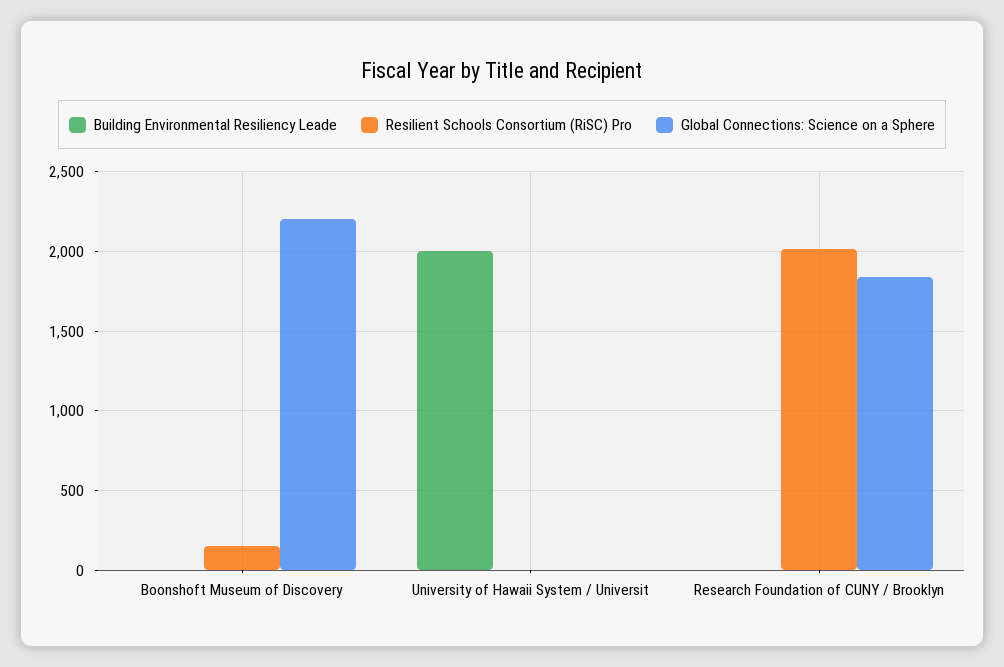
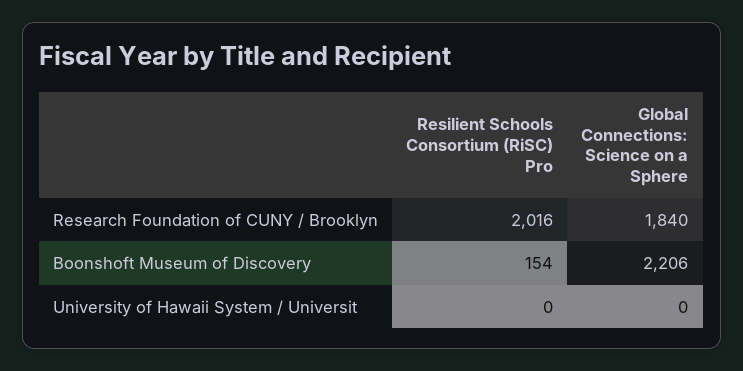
Building Environmental Resiliency Leade, Boonshoft Museum of Discovery: 0 -> none
Building Environmental Resiliency Leade, University of Hawaii System / Universit: 2000 -> none
Building Environmental Resiliency Leade, Research Foundation of CUNY / Brooklyn: 0 -> none

